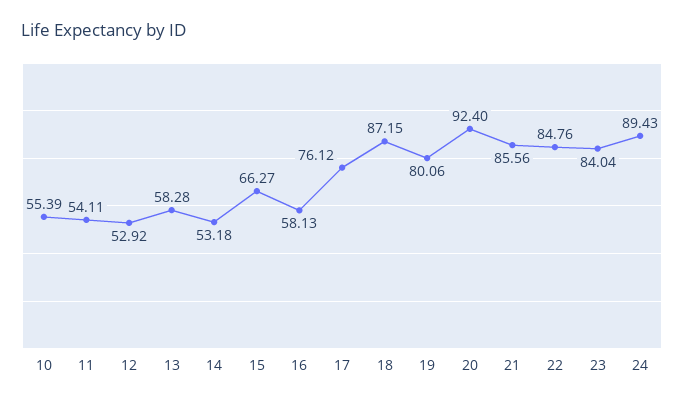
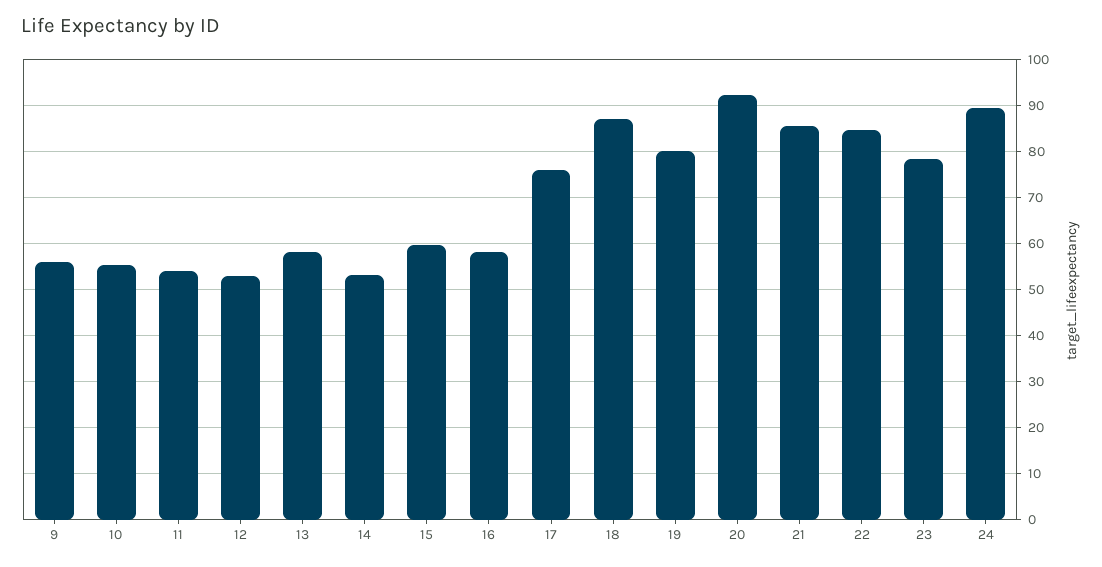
15: 66.27 -> 60
23: 84.04 -> 78
9: none -> 56

